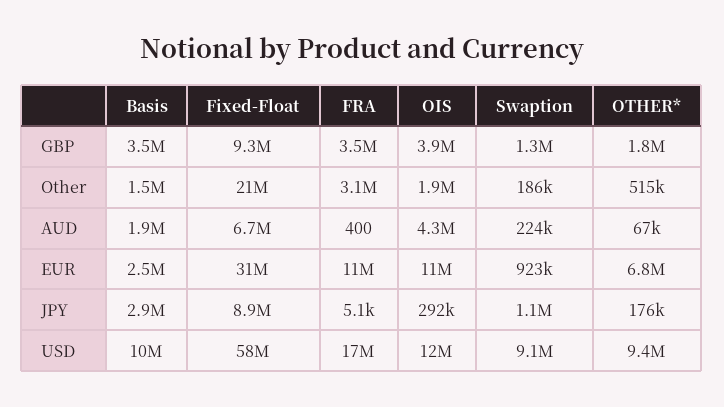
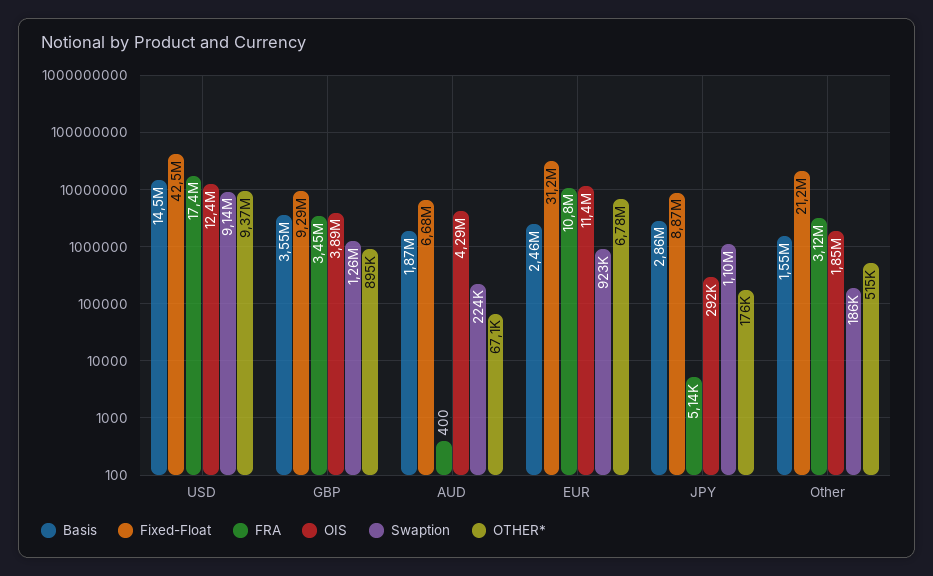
OTHER*, GBP: 1800000 -> 895000
Basis, USD: 10000000 -> 14500000
Fixed-Float, USD: 58000000 -> 42500000

